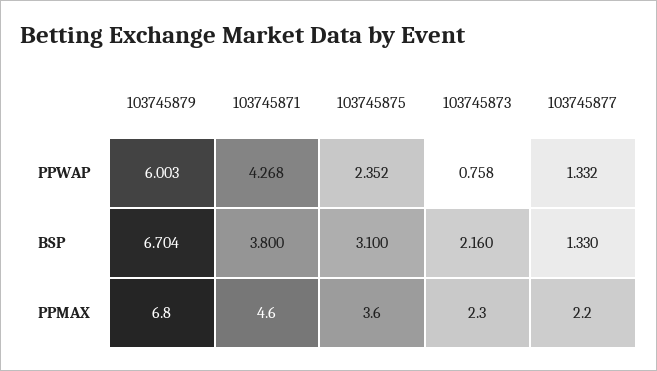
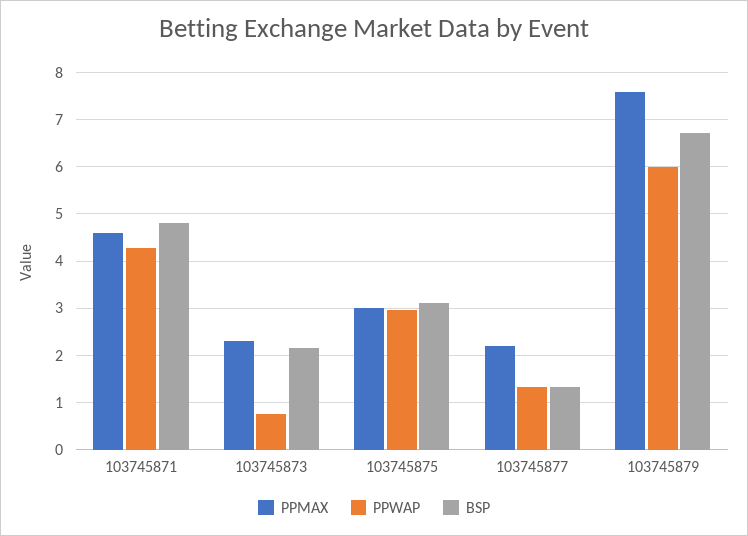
PPWAP, 103745875: 2.352 -> 3
BSP, 103745871: 3.8 -> 4.8
PPMAX, 103745879: 6.8 -> 7.6
PPMAX, 103745875: 3.6 -> 3

